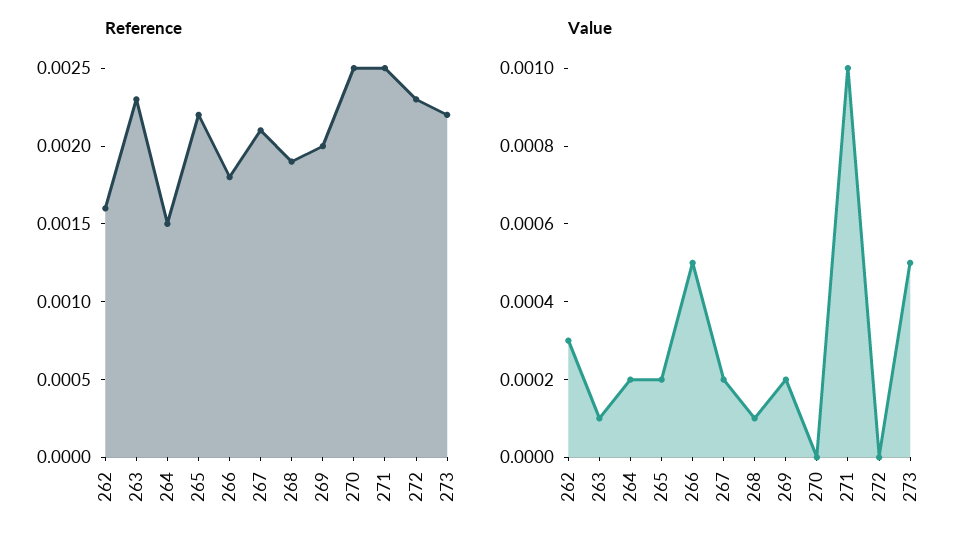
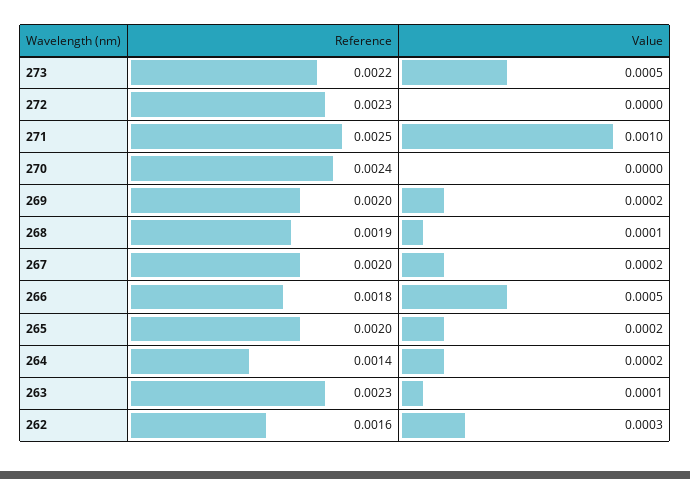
Reference, 264: 0.0015 -> 0.0014
Reference, 265: 0.0022 -> 0.002
Reference, 267: 0.0021 -> 0.002
Reference, 270: 0.0025 -> 0.0024

